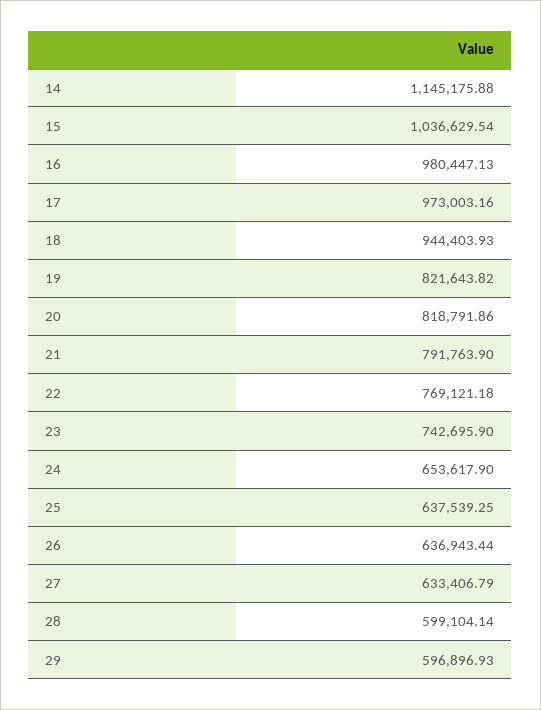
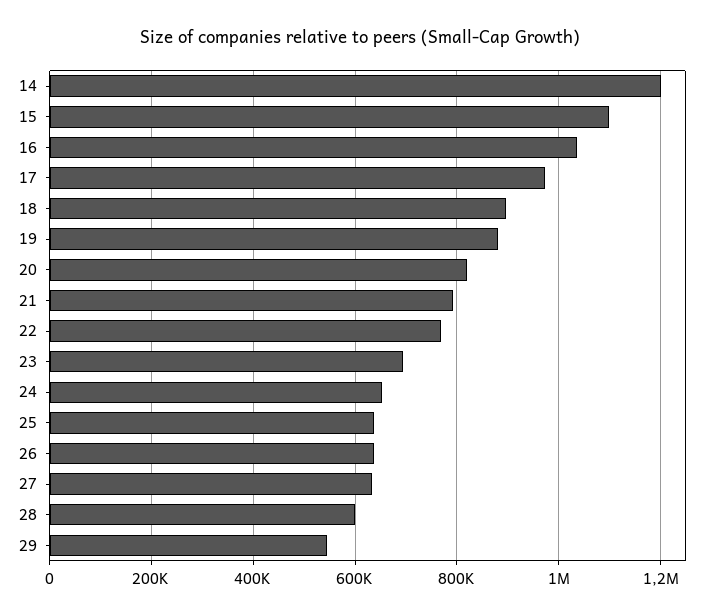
14: 1145175.88 -> 1200000
15: 1036629.54 -> 1100000
16: 980447.13 -> 1040000
18: 944403.93 -> 900000
19: 821643.82 -> 880000
23: 742695.9 -> 700000
29: 596896.93 -> 540000

